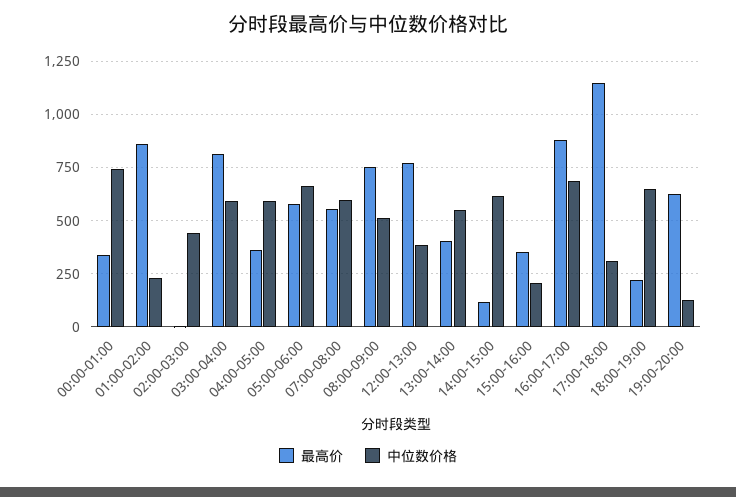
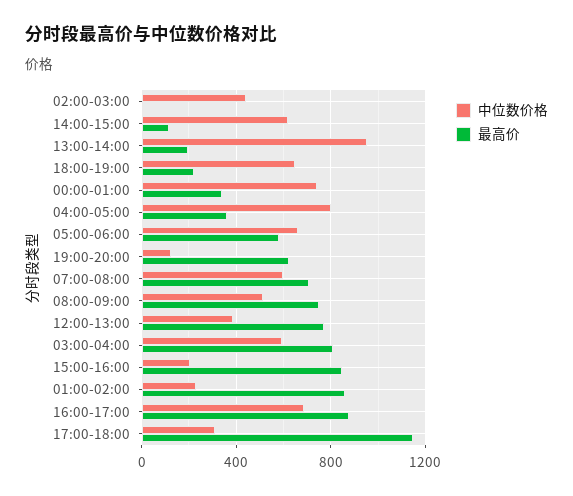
中位数价格, 04:00-05:00: 600 -> 800
最高价, 07:00-08:00: 550 -> 700
最高价, 13:00-14:00: 400 -> 200
中位数价格, 13:00-14:00: 550 -> 950
最高价, 15:00-16:00: 350 -> 850

